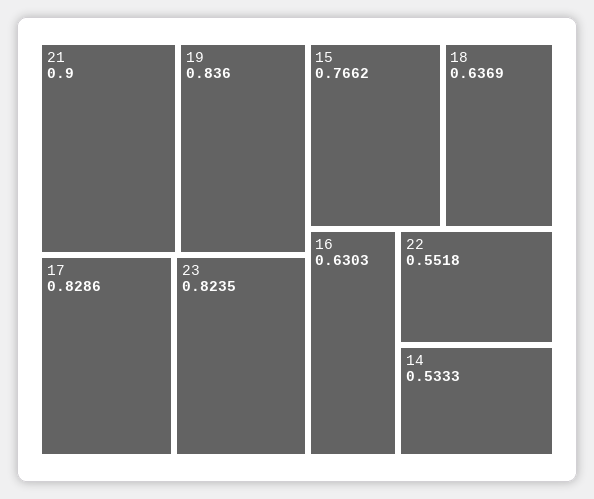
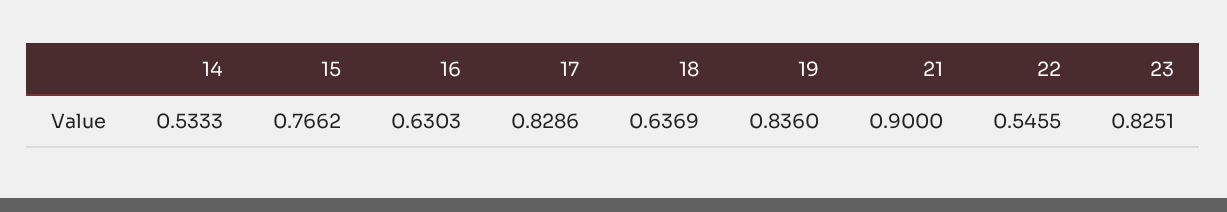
23: 0.8235 -> 0.8251
22: 0.5518 -> 0.5455

